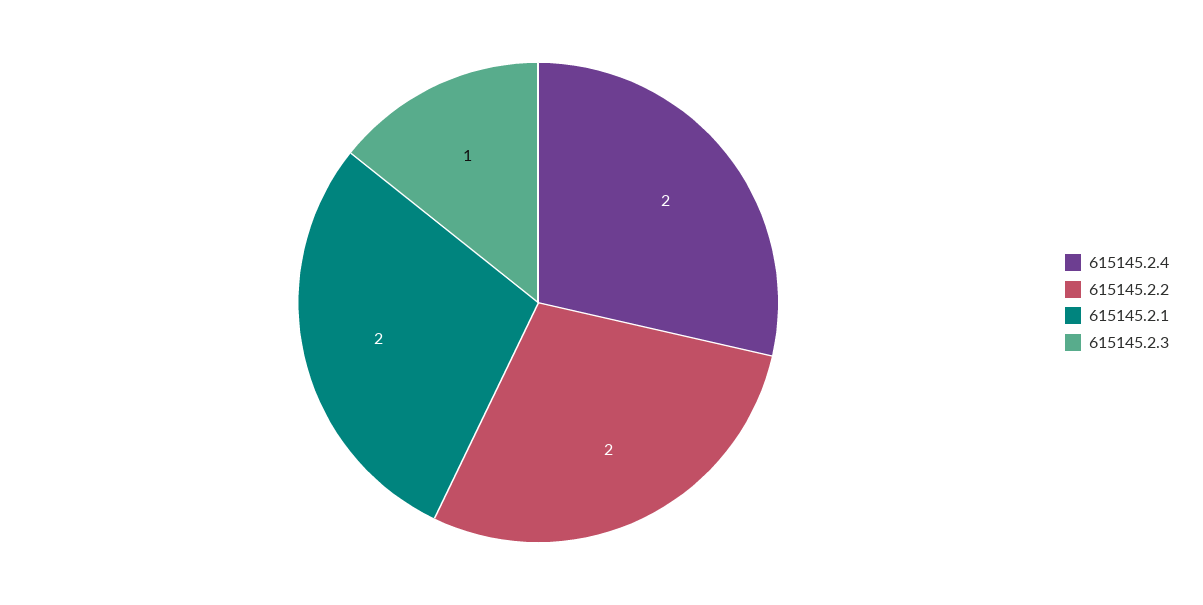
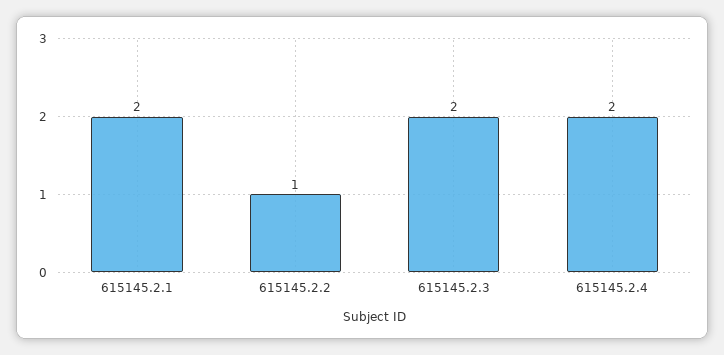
615145.2.2: 2 -> 1
615145.2.3: 1 -> 2

